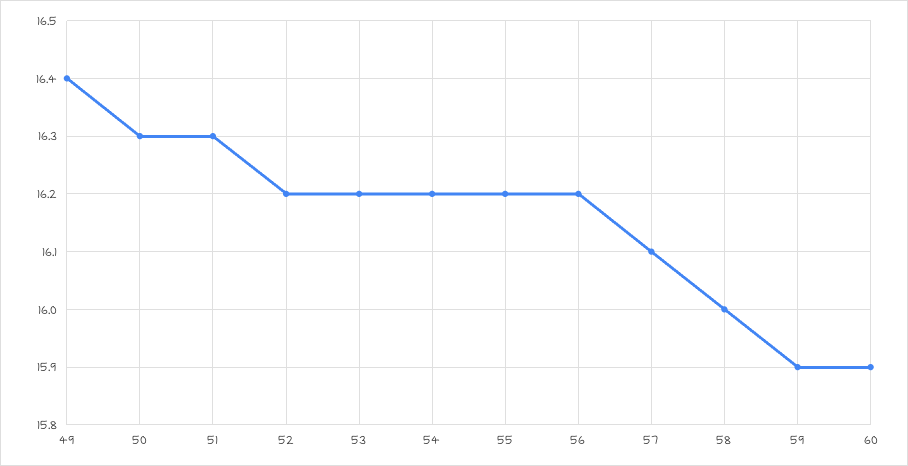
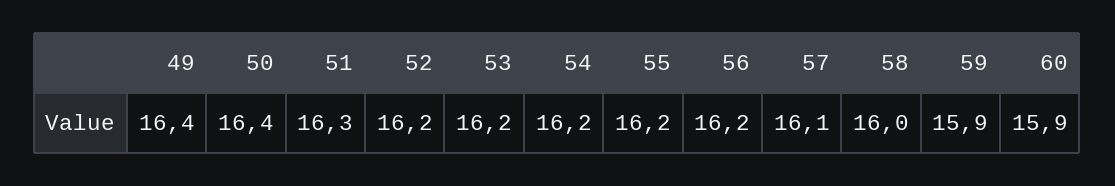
50: 16.3 -> 16.4

